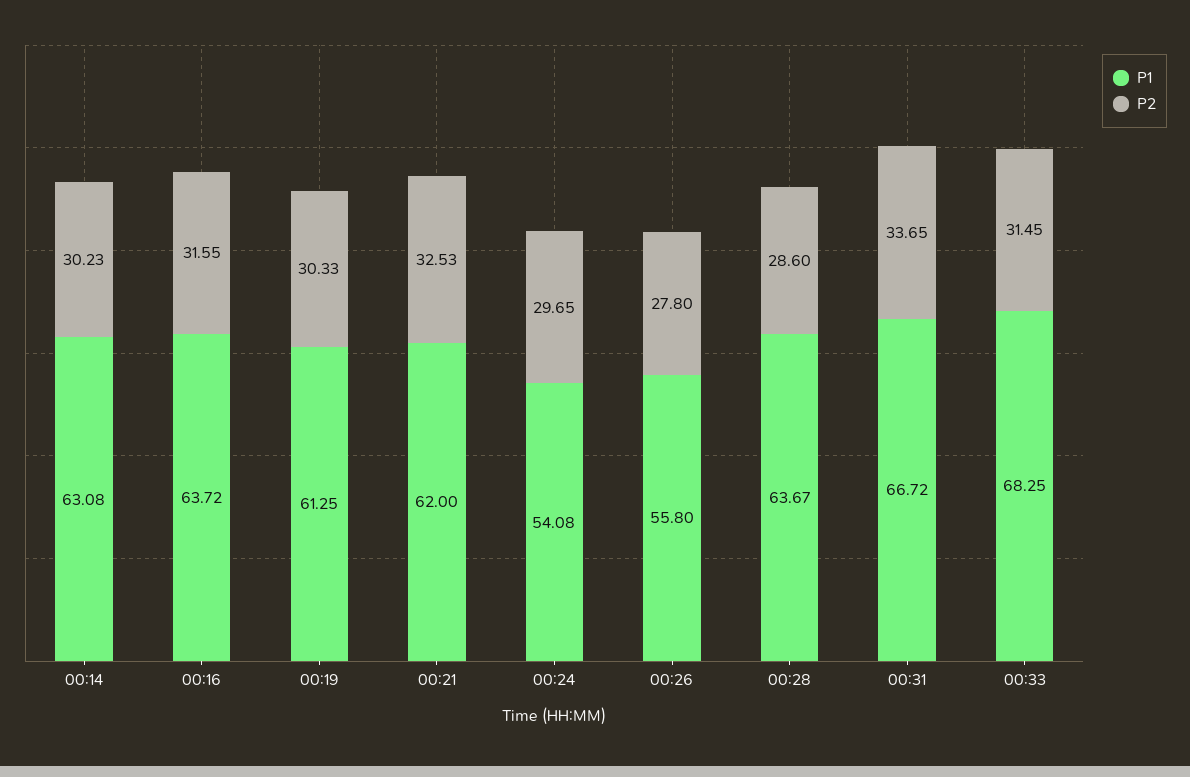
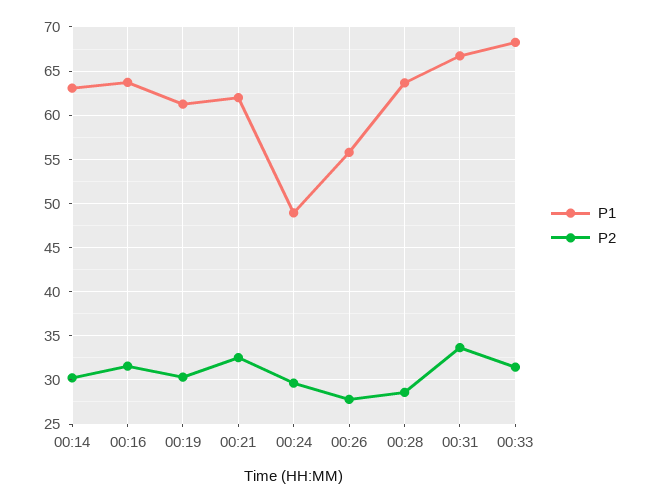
P1, 00:24: 54.08 -> 49

